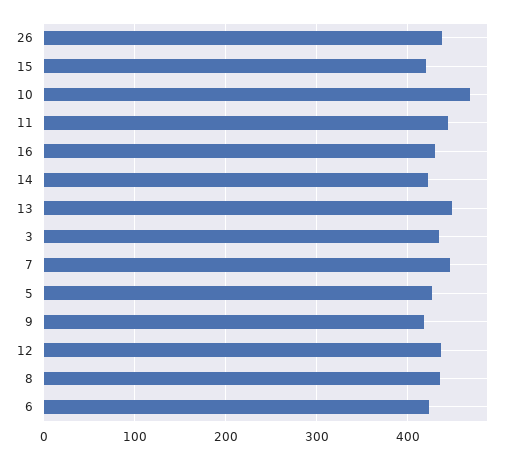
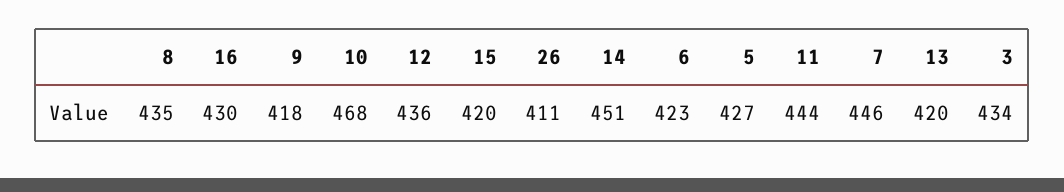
26: 440 -> 411
14: 420 -> 451
13: 450 -> 420

